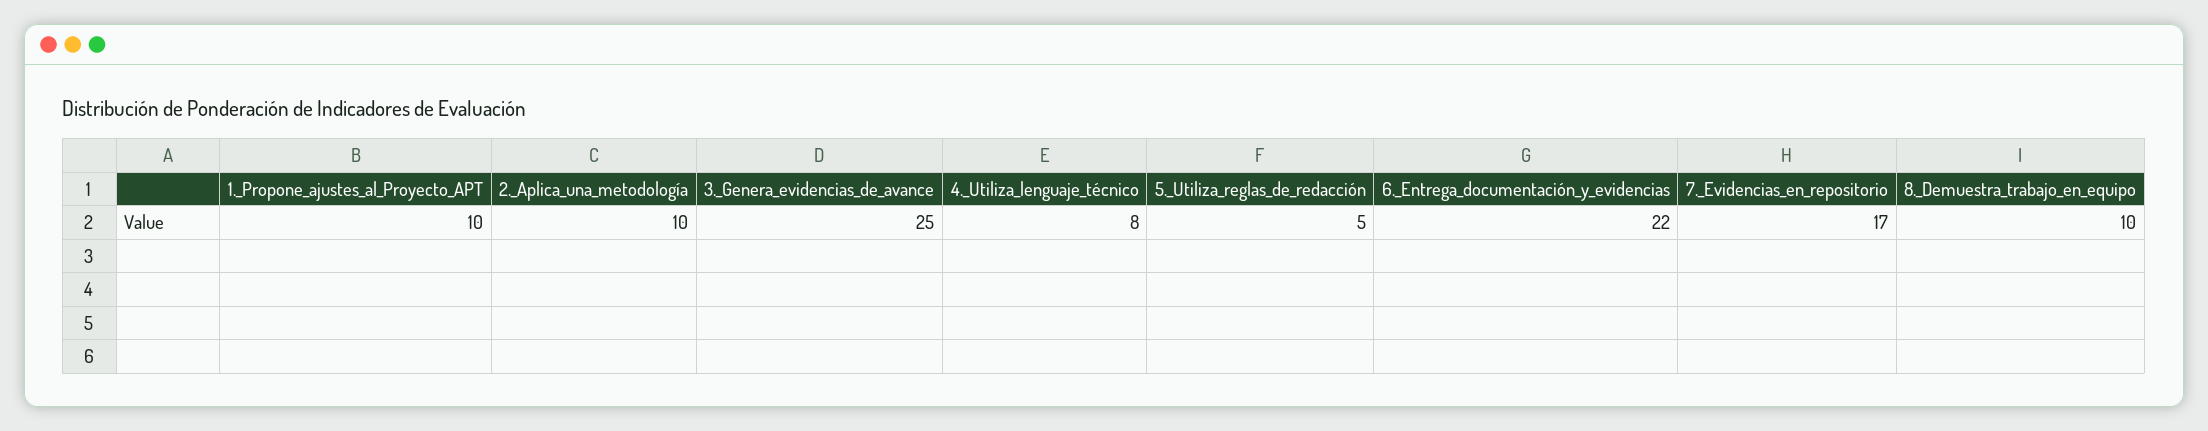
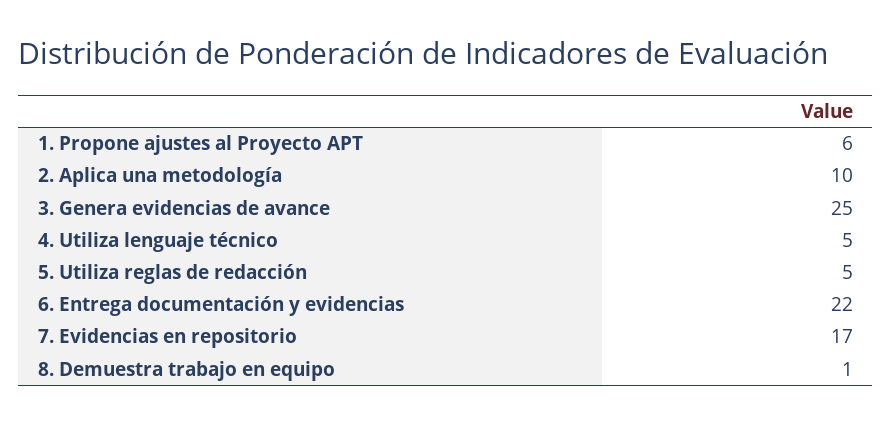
1._Propone_ajustes_al_Proyecto_APT: 10 -> 6
4._Utiliza_lenguaje_técnico: 8 -> 5
8._Demuestra_trabajo_en_equipo: 10 -> 1

